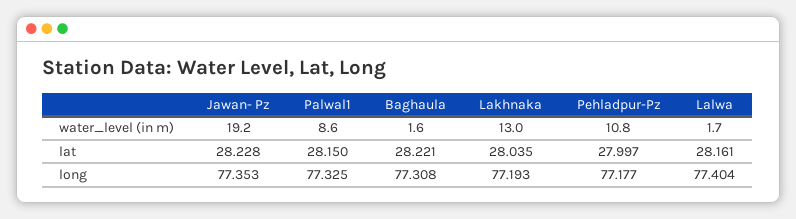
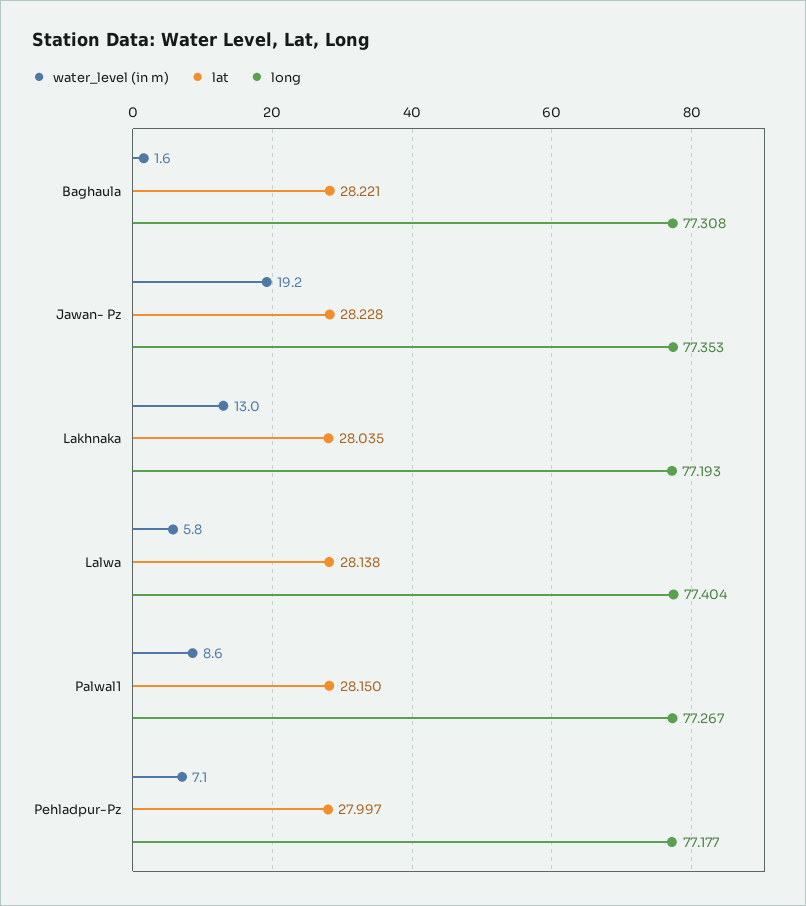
water_level (in m), Pehladpur-Pz: 10.8 -> 7.1
water_level (in m), Lalwa: 1.7 -> 5.8
lat, Lalwa: 28.161 -> 28.138
long, Palwal1: 77.325 -> 77.267

